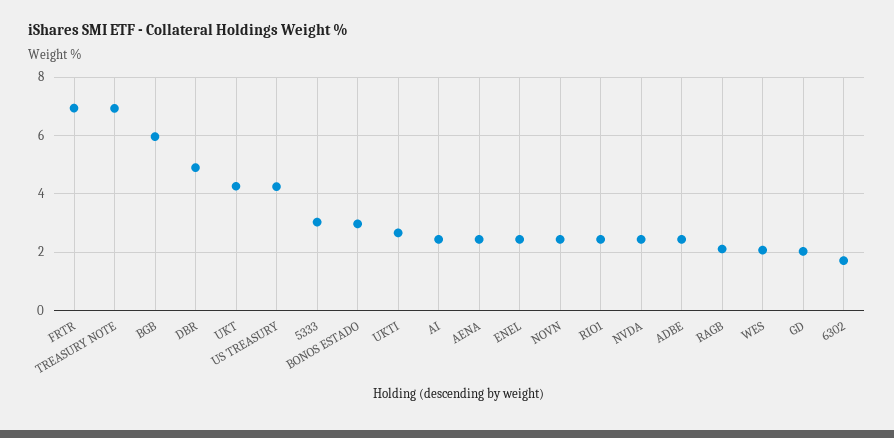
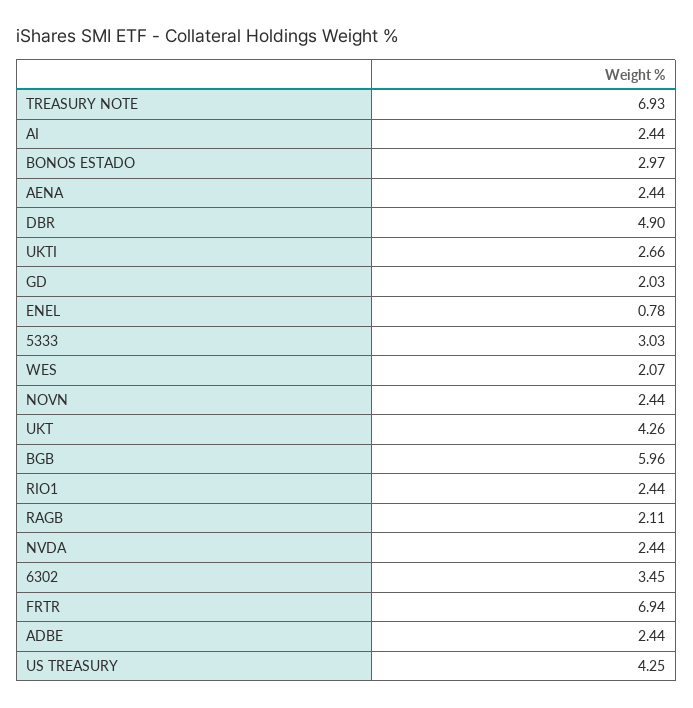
ENEL: 2.5 -> 0.78
6302: 1.75 -> 3.45

